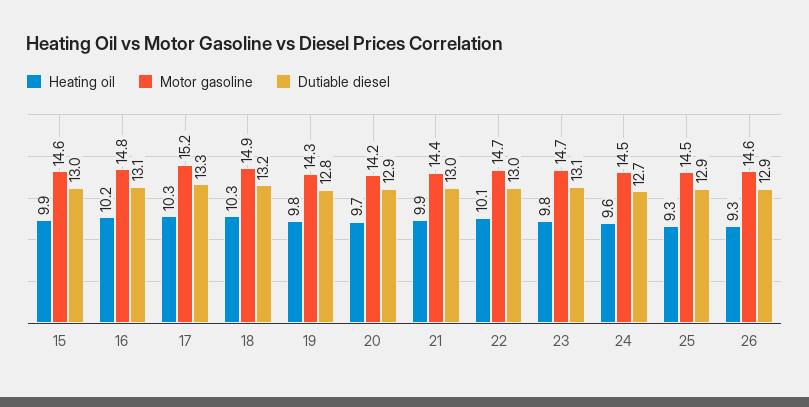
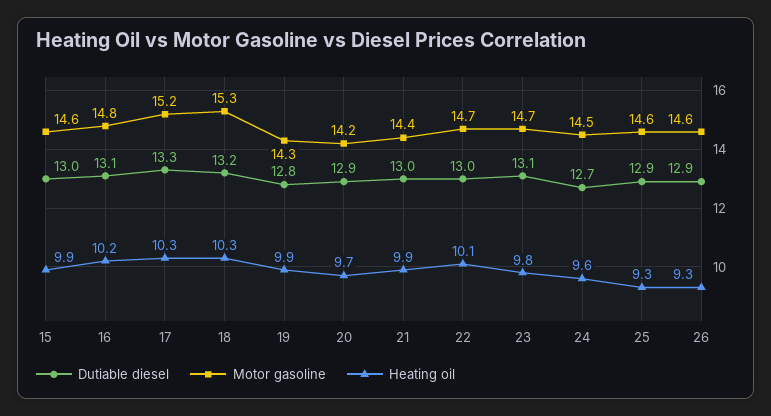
Motor gasoline, 18: 14.9 -> 15.3
Heating oil, 19: 9.8 -> 9.9
Motor gasoline, 25: 14.5 -> 14.6

